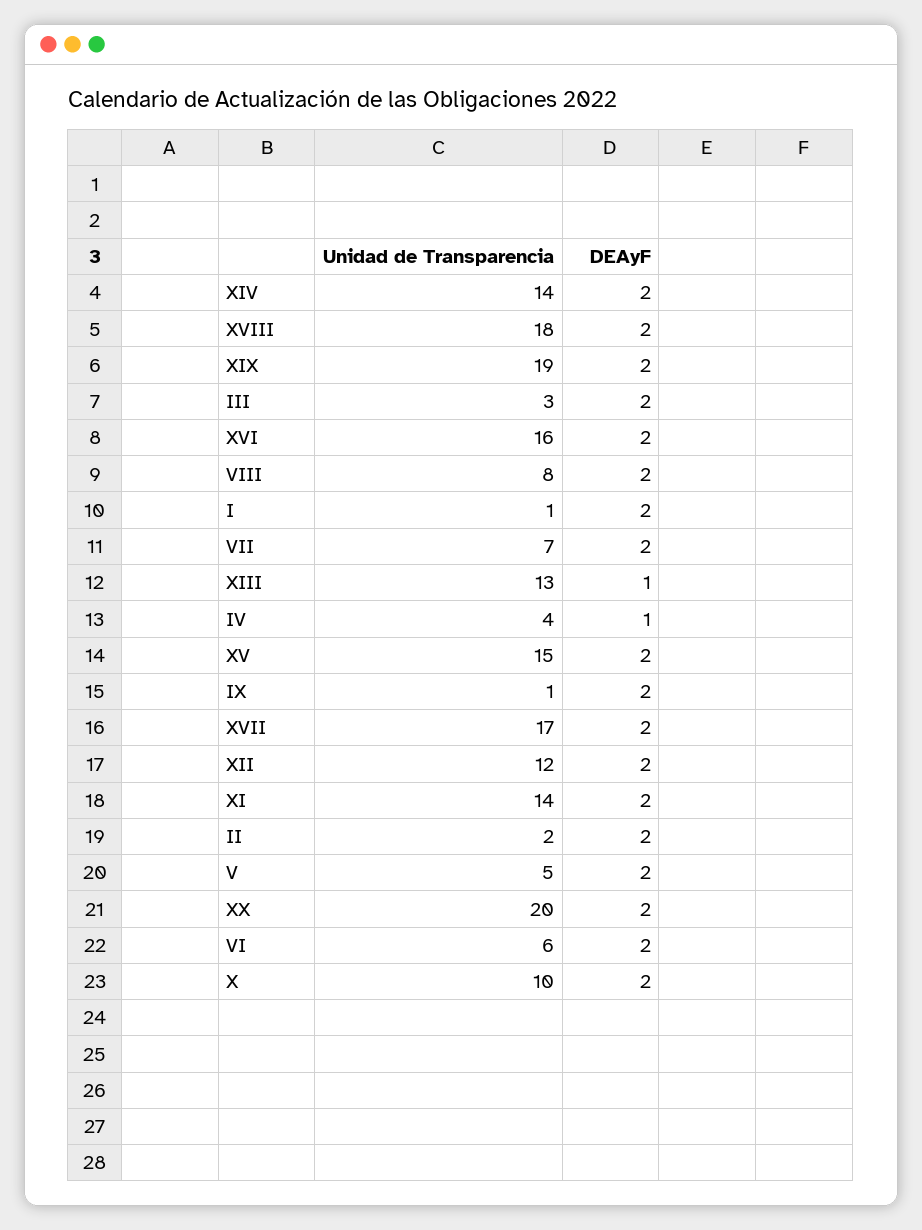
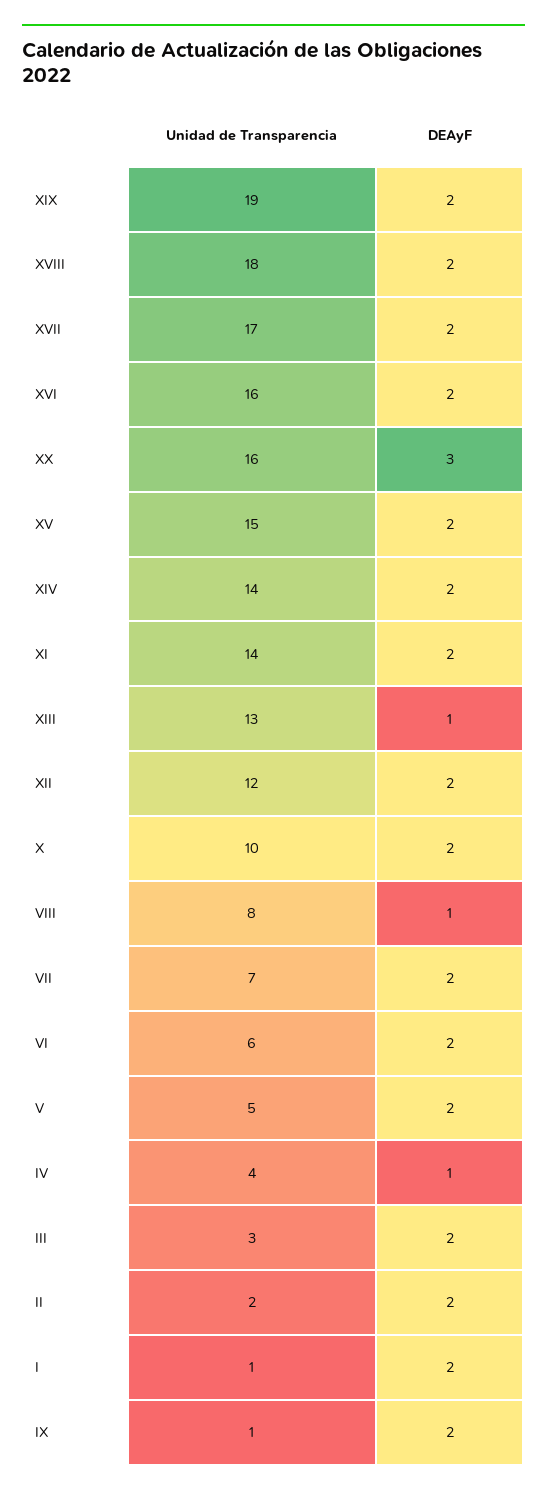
DEAyF, VIII: 2 -> 1
Unidad de Transparencia, XX: 20 -> 16
DEAyF, XX: 2 -> 3

